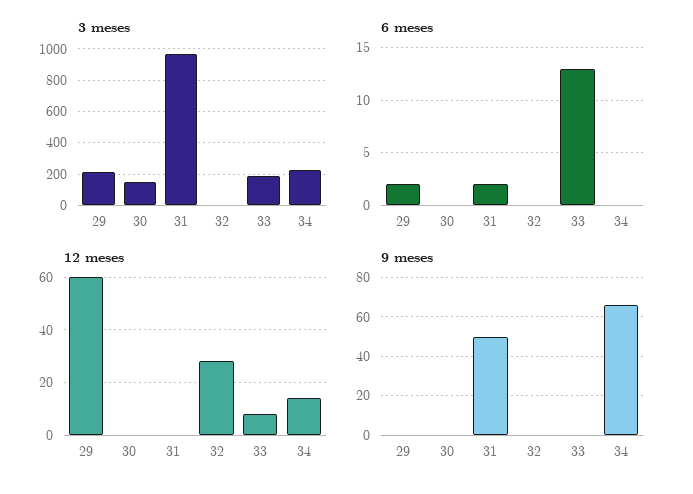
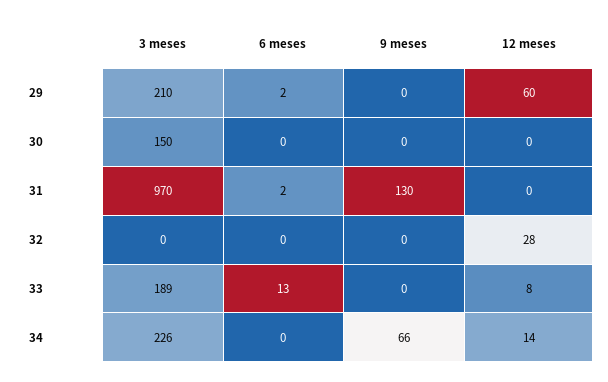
9 meses, 31: 50 -> 130

